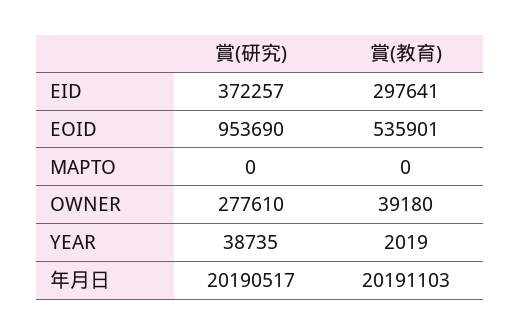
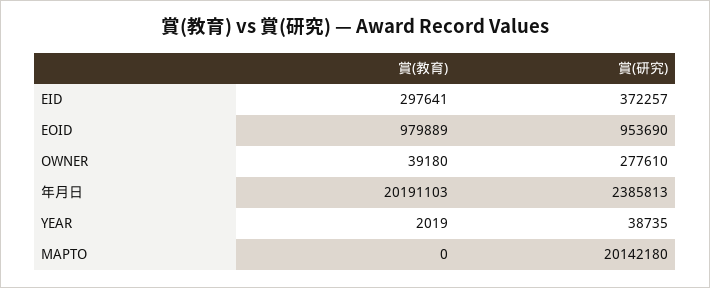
賞(教育), EOID: 535901 -> 979889
賞(研究), MAPTO: 0 -> 20142180
賞(研究), 年月日: 20190517 -> 2385813

